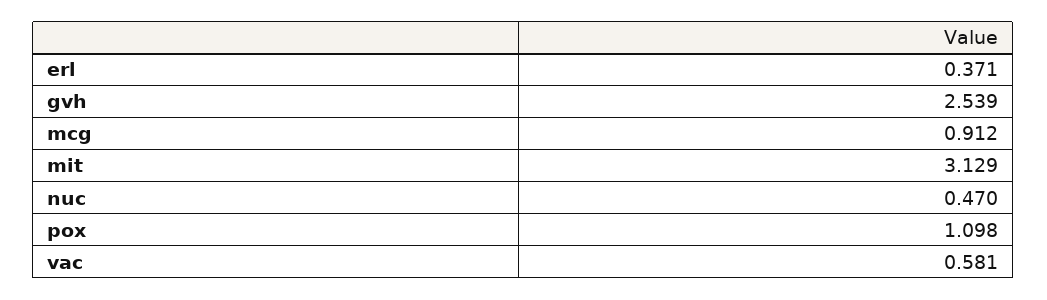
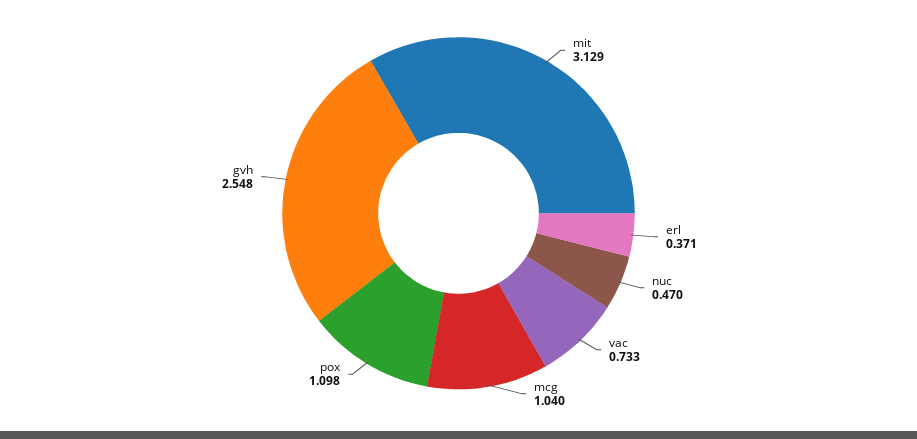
gvh: 2.539 -> 2.548
mcg: 0.912 -> 1.04
vac: 0.581 -> 0.733

